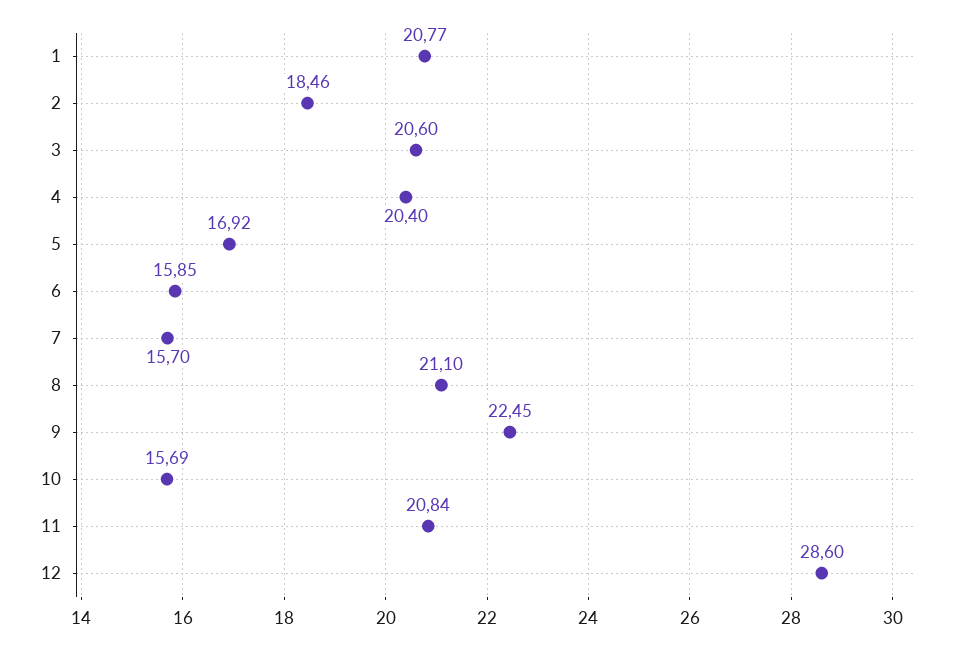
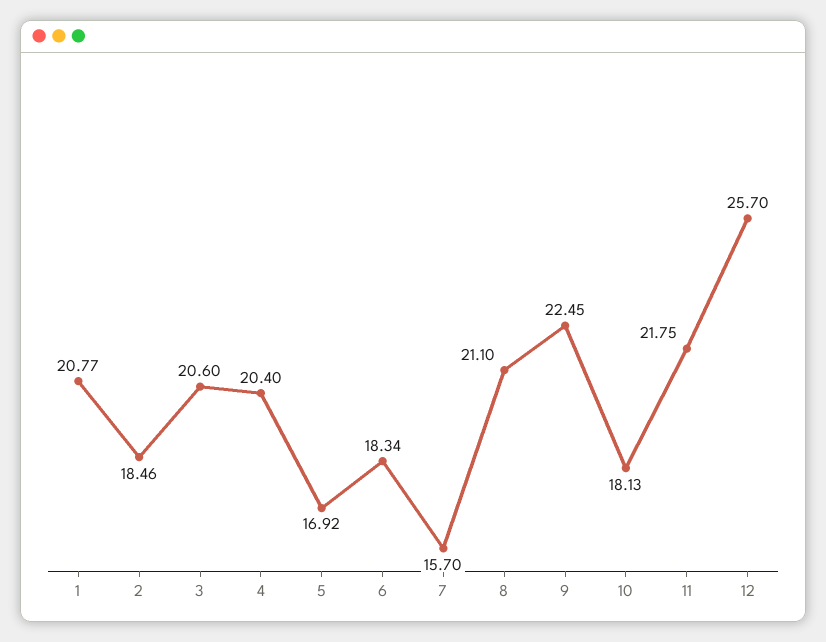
6: 15.85 -> 18.34
10: 15.69 -> 18.13
11: 20.84 -> 21.75
12: 28.6 -> 25.7

